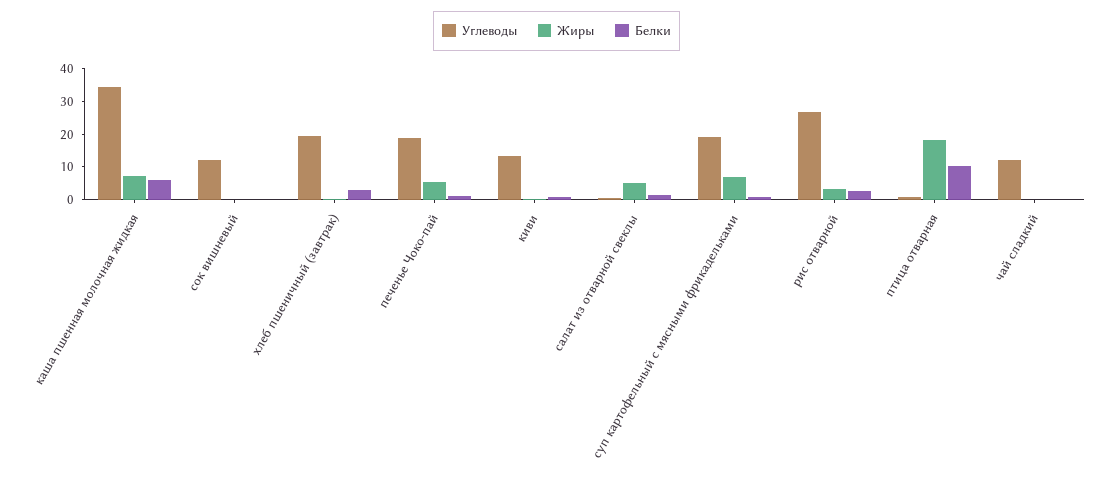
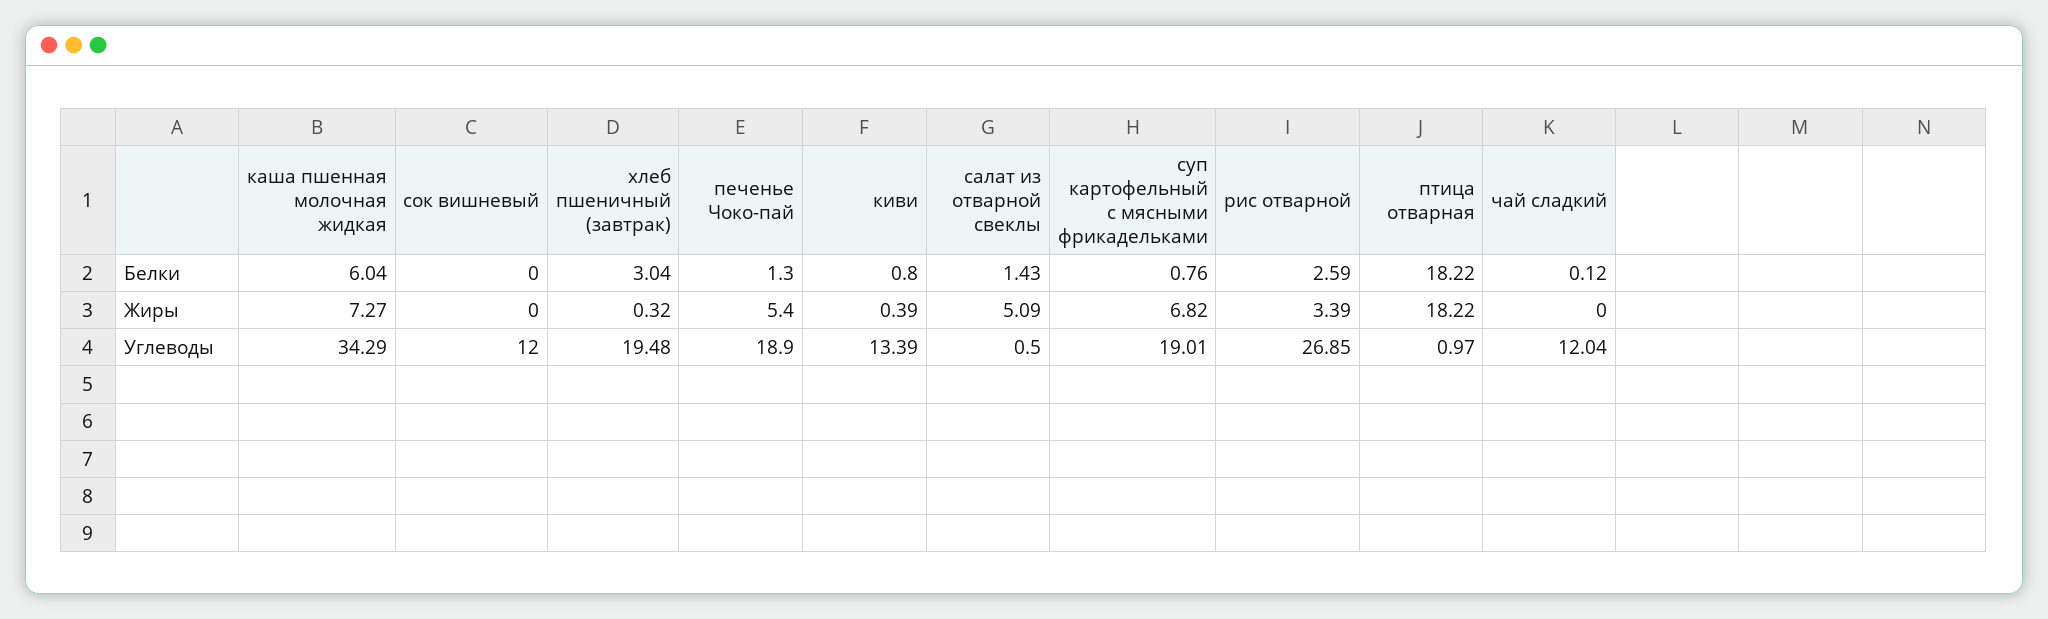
Белки, птица отварная: 10 -> 18.22

